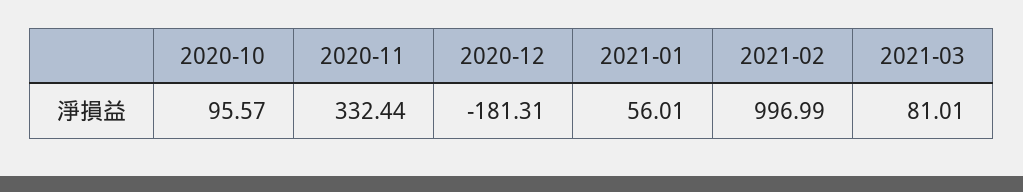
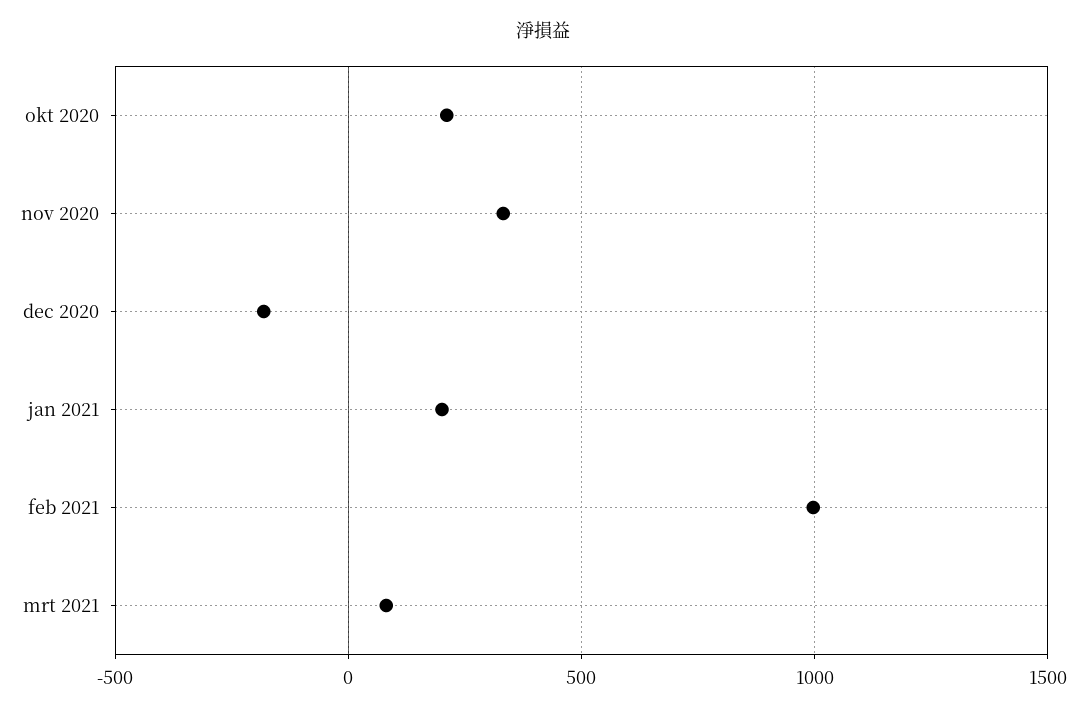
2020-10: 95.57 -> 200
2021-01: 56.01 -> 200

